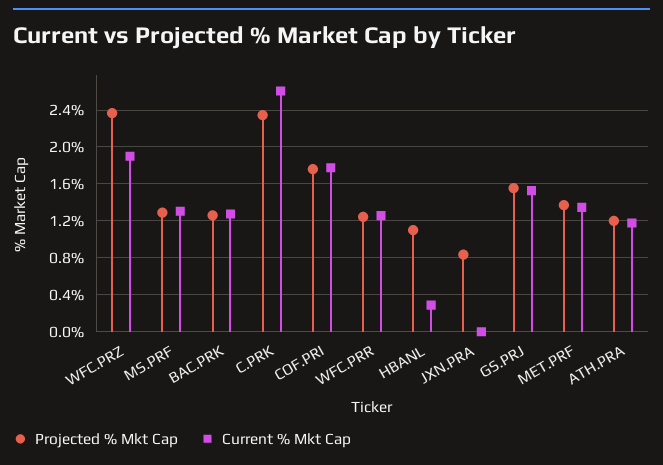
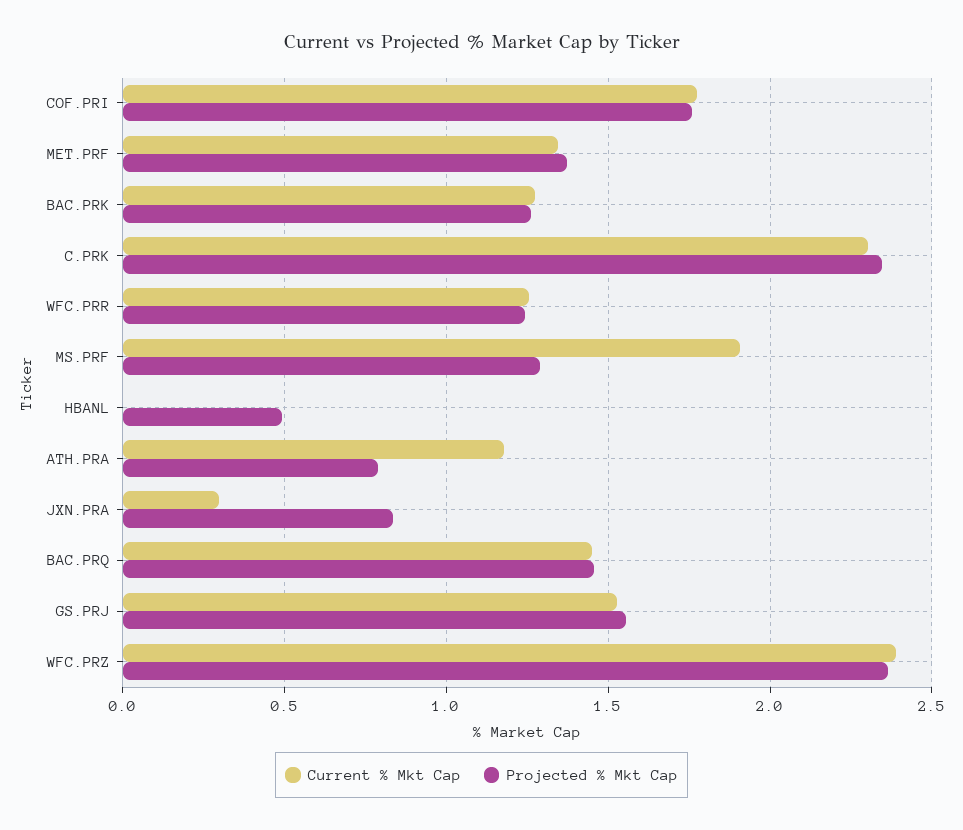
Current % Mkt Cap, WFC.PRZ: 1.9 -> 2.4
Current % Mkt Cap, MS.PRF: 1.3 -> 1.9
Current % Mkt Cap, C.PRK: 2.6 -> 2.3
Projected % Mkt Cap, HBANL: 1.1 -> 0.5
Current % Mkt Cap, HBANL: 0.3 -> 0
Current % Mkt Cap, JXN.PRA: 0 -> 0.3
Projected % Mkt Cap, ATH.PRA: 1.2 -> 0.8
Current % Mkt Cap, BAC.PRQ: none -> 1.45
Projected % Mkt Cap, BAC.PRQ: none -> 1.45

